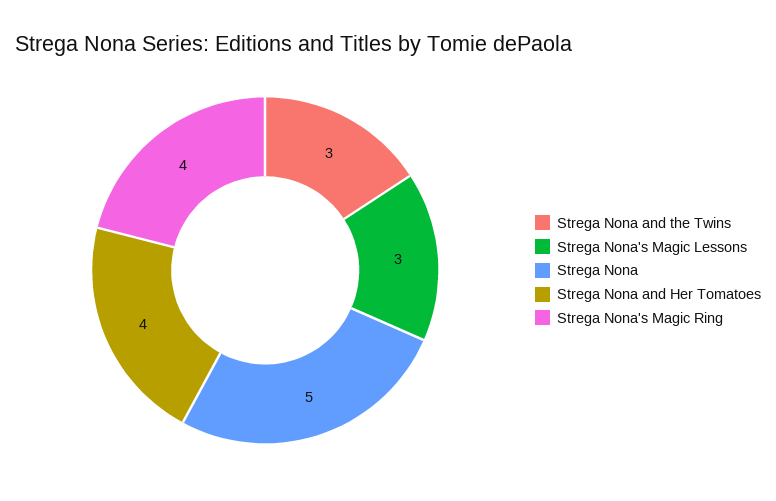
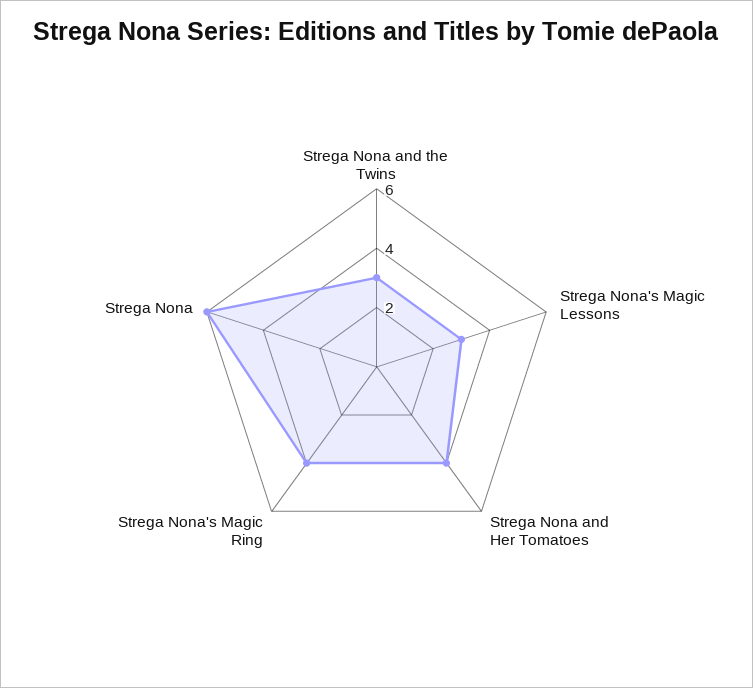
Strega Nona: 5 -> 6

